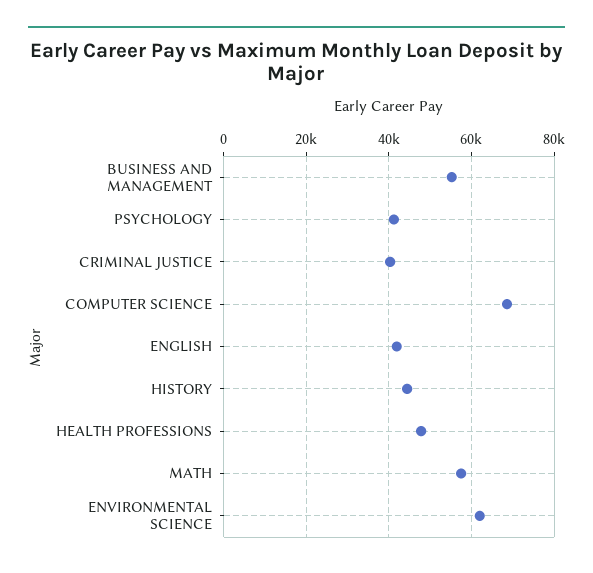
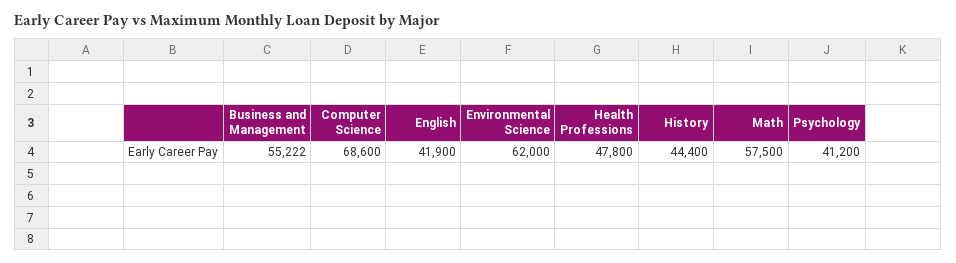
CRIMINAL JUSTICE: 40000 -> none

